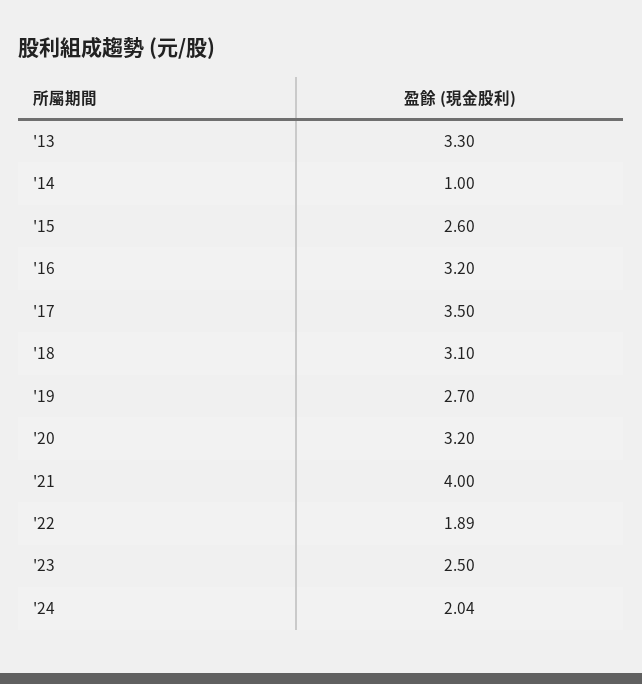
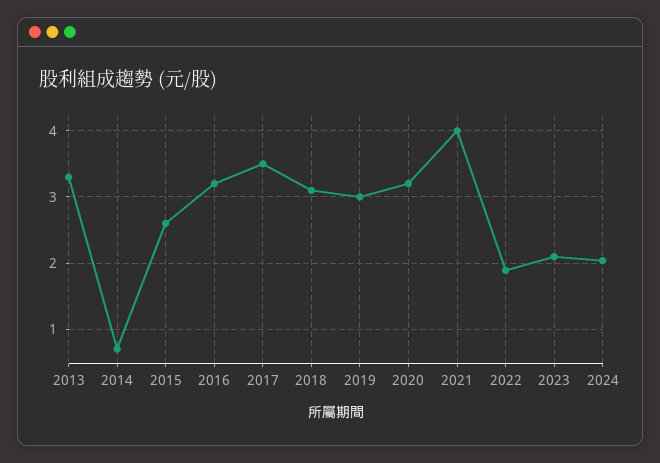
'14: 1 -> 0.7
'19: 2.7 -> 3
'23: 2.5 -> 2.1

